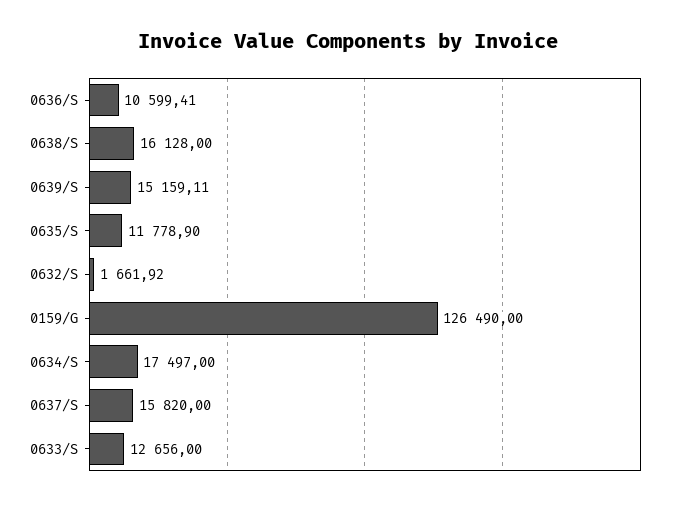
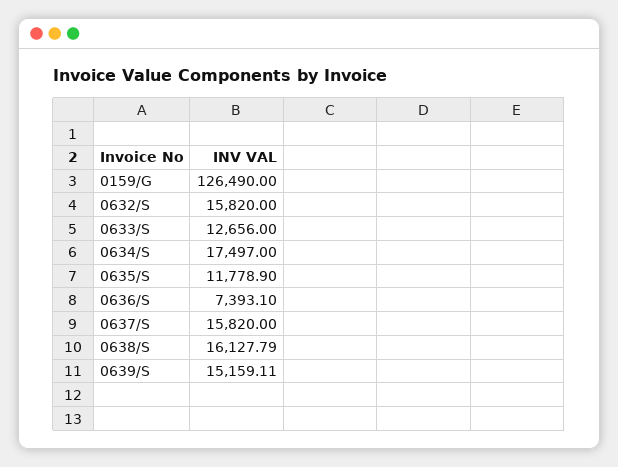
0636/S: 10599.41 -> 7393.1
0638/S: 16128 -> 16127.79
0632/S: 1661.92 -> 15820

